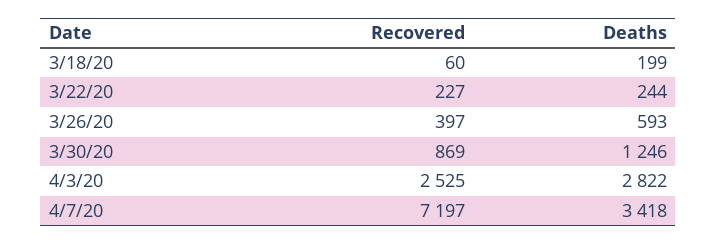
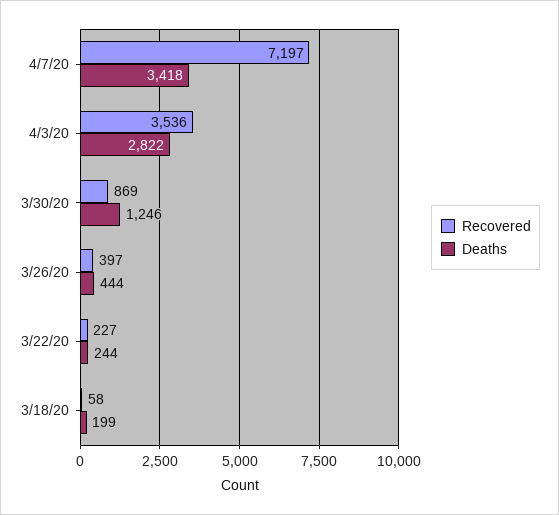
Recovered, 3/18/20: 60 -> 58
Deaths, 3/26/20: 593 -> 444
Recovered, 4/3/20: 2525 -> 3536

